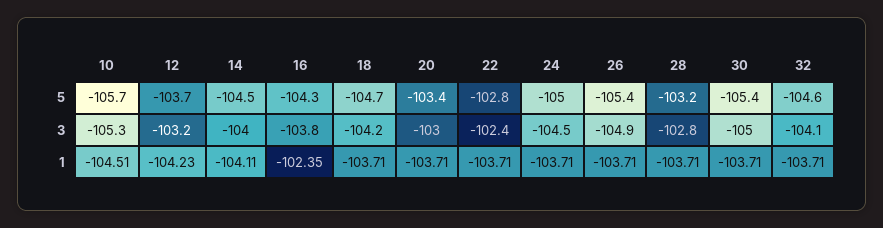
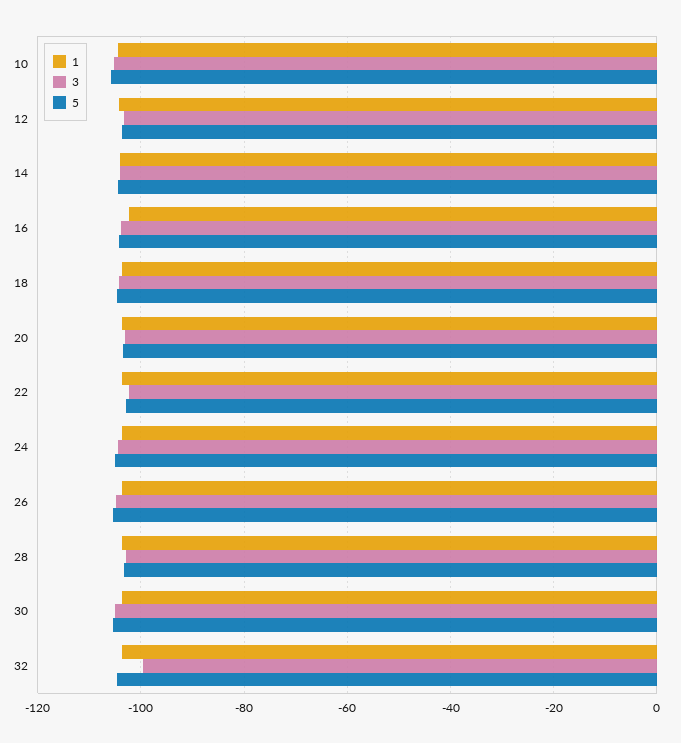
3, 32: -104.1 -> -100

